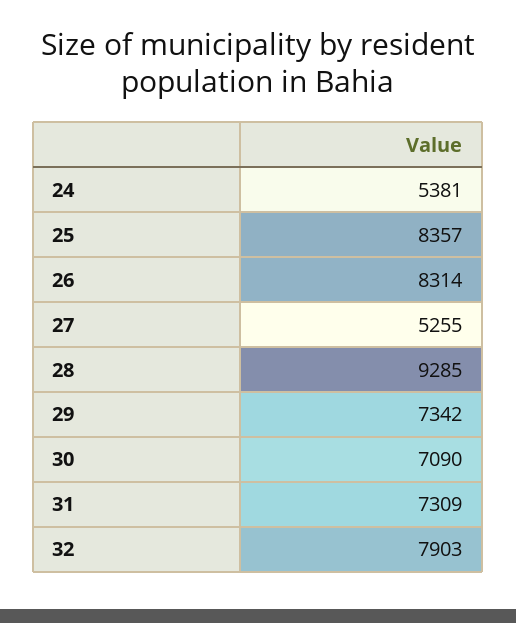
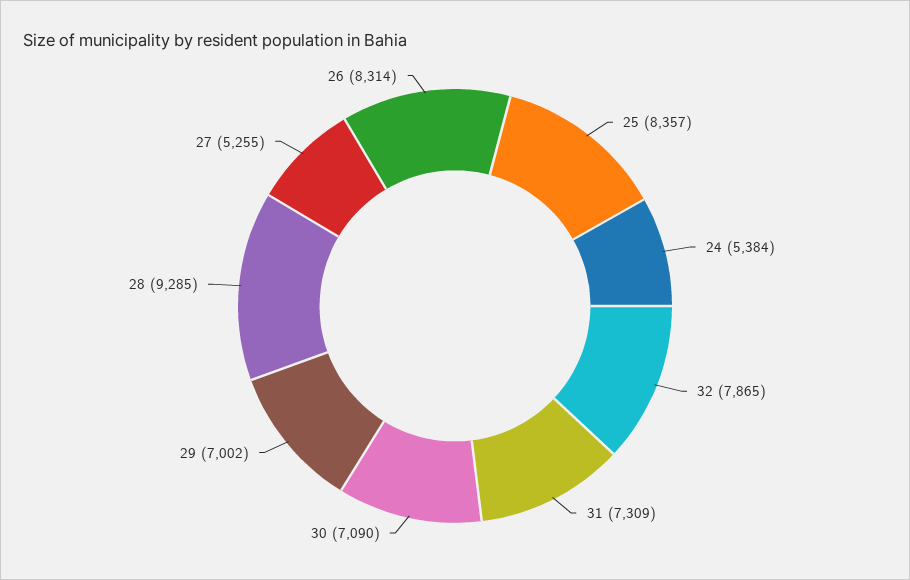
24: 5381 -> 5384
29: 7342 -> 7002
32: 7903 -> 7865

